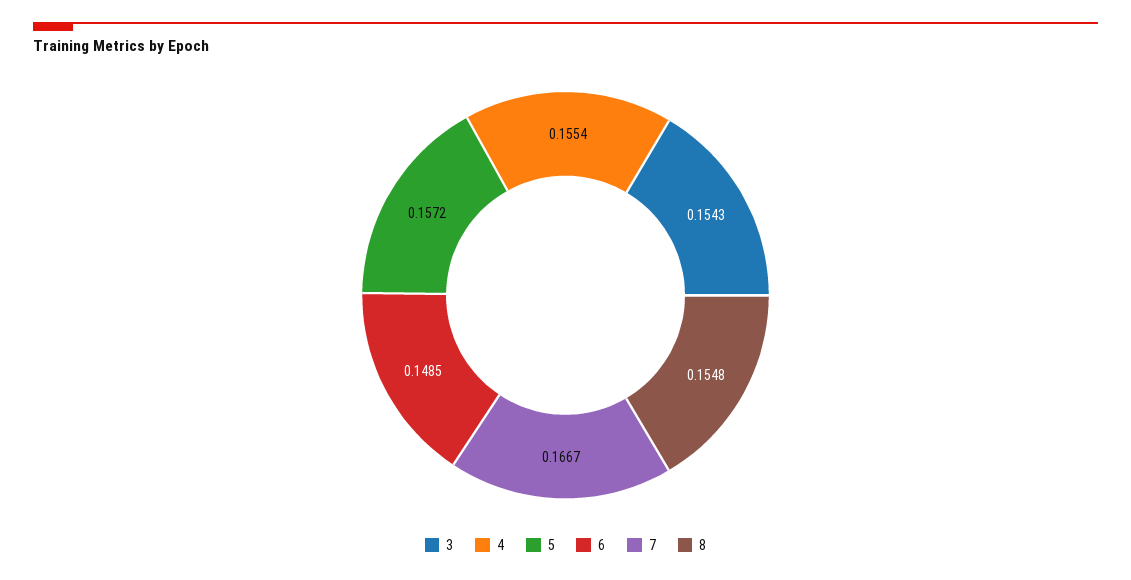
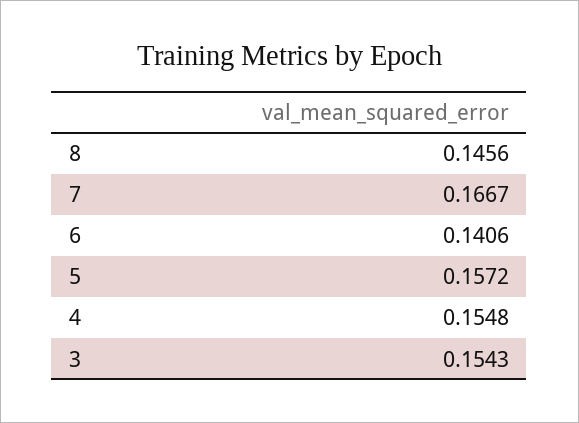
4: 0.1554 -> 0.1548
6: 0.1485 -> 0.1406
8: 0.1548 -> 0.1456

